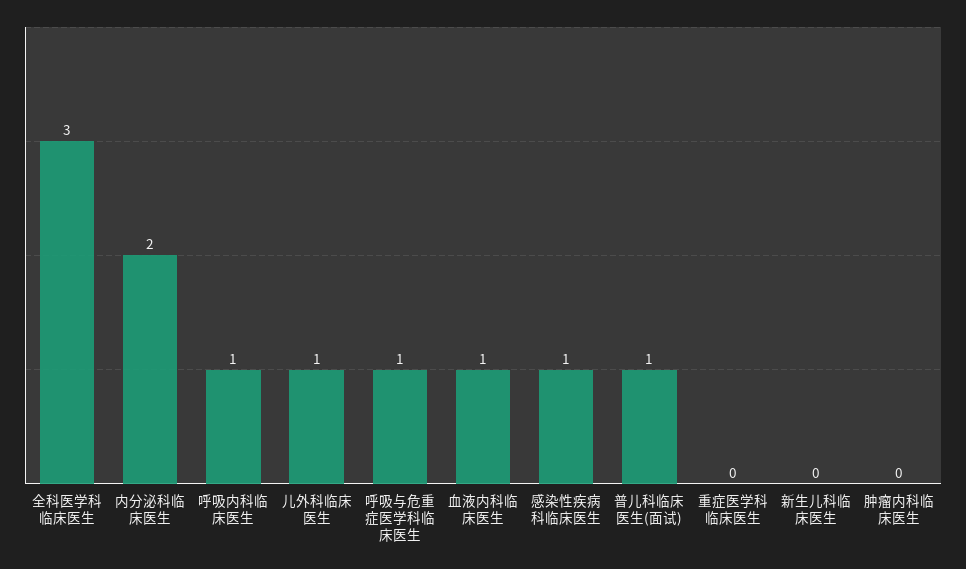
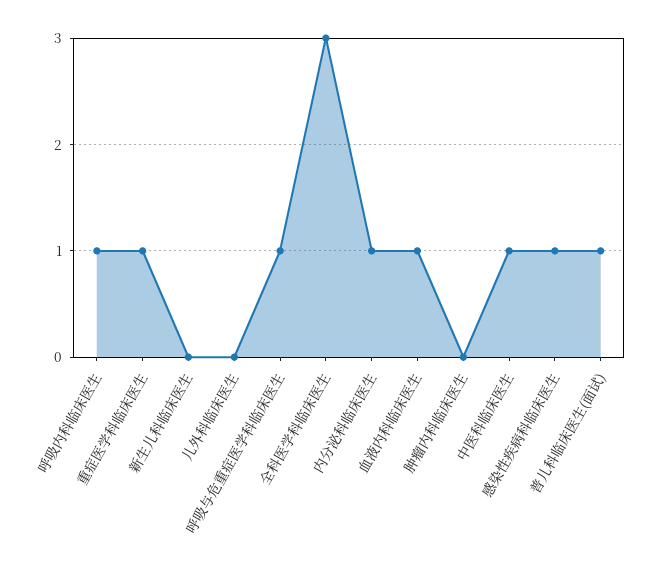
内分泌科临床医生: 2 -> 1
儿外科临床医生: 1 -> 0
重症医学科临床医生: 0 -> 1
中医科临床医生: none -> 1

